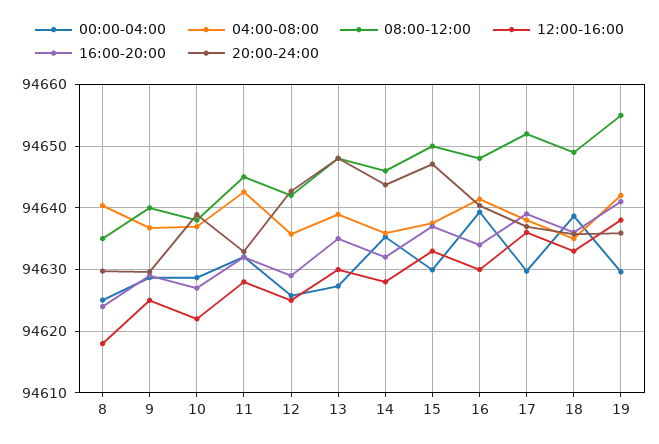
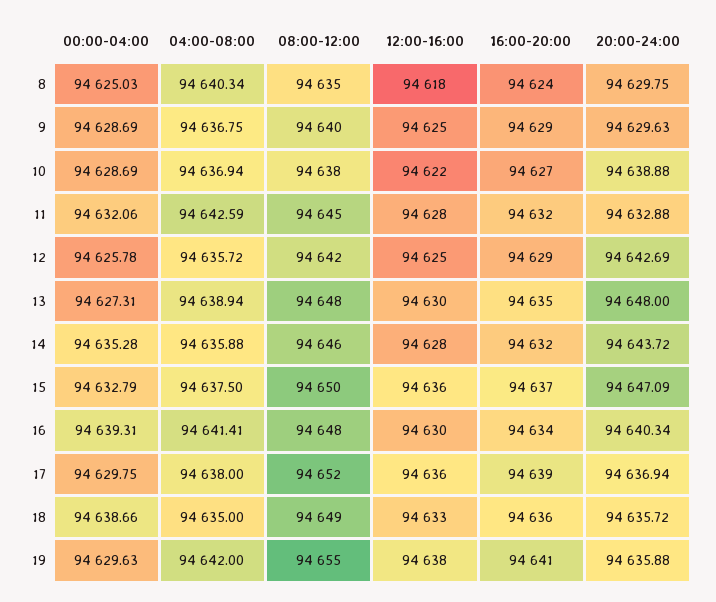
00:00-04:00, 15: 94630 -> 94632.79
12:00-16:00, 15: 94633 -> 94636

